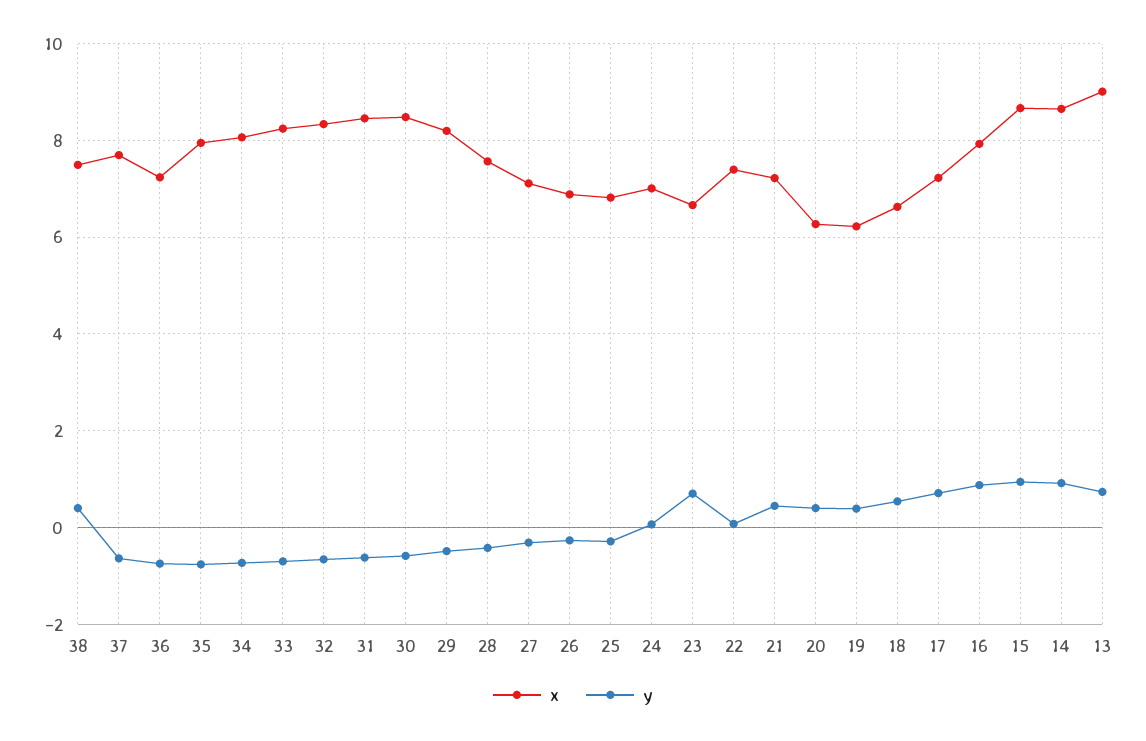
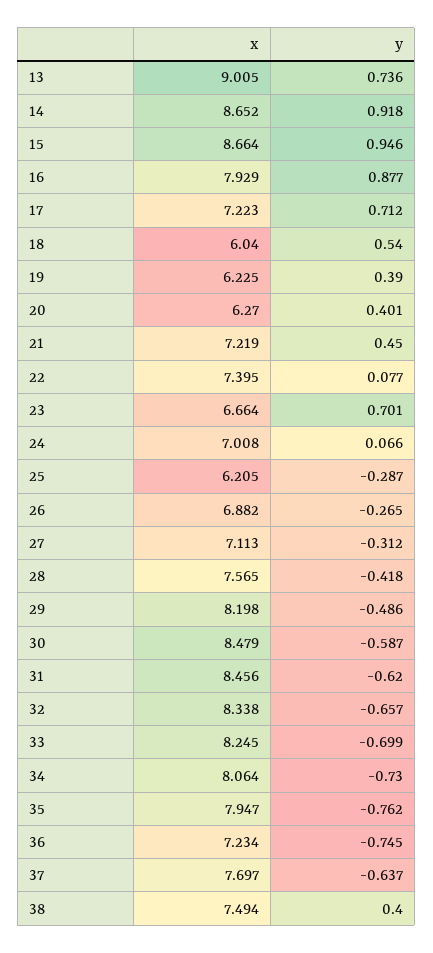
x, 25: 6.8 -> 6.205
x, 18: 6.6 -> 6.04

